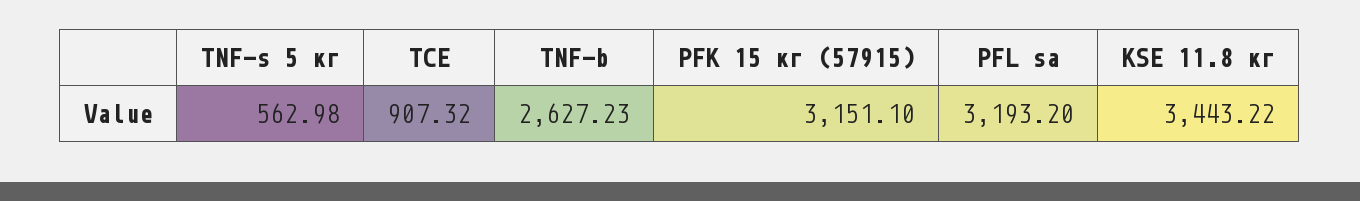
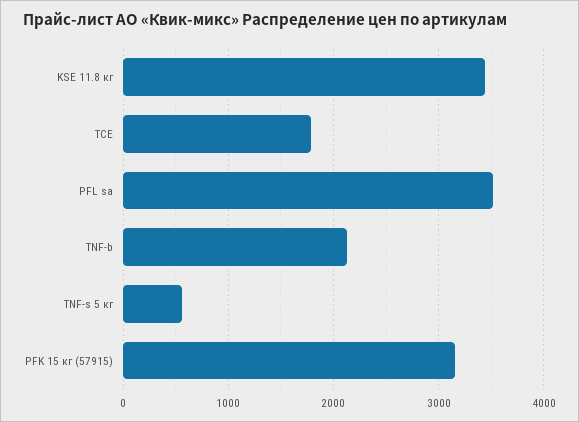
TCE: 907.32 -> 1800
TNF-b: 2627.23 -> 2100
PFL sa: 3193.2 -> 3500

